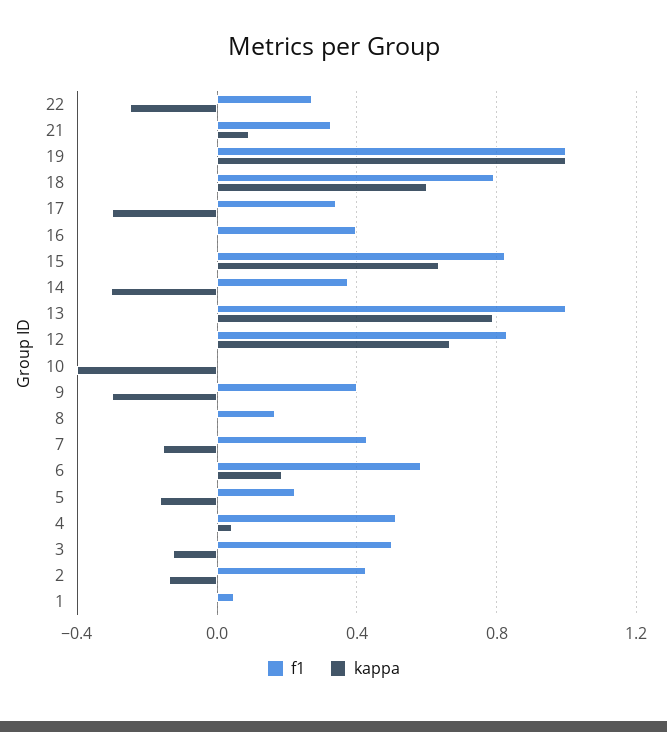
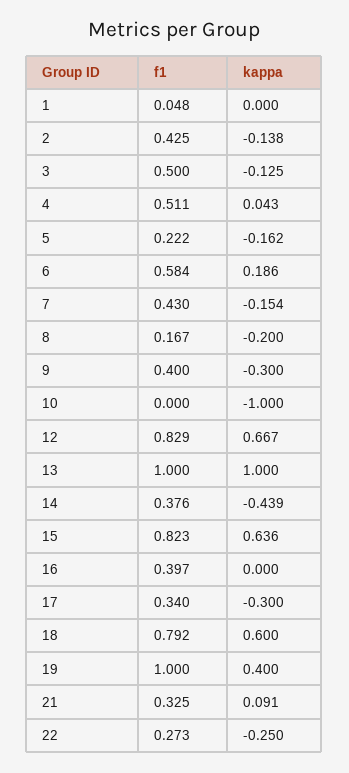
kappa, 19: 1 -> 0.4
kappa, 14: -0.3 -> -0.439
kappa, 13: 0.8 -> 1
kappa, 10: -0.4 -> -1
kappa, 8: 0 -> -0.2

